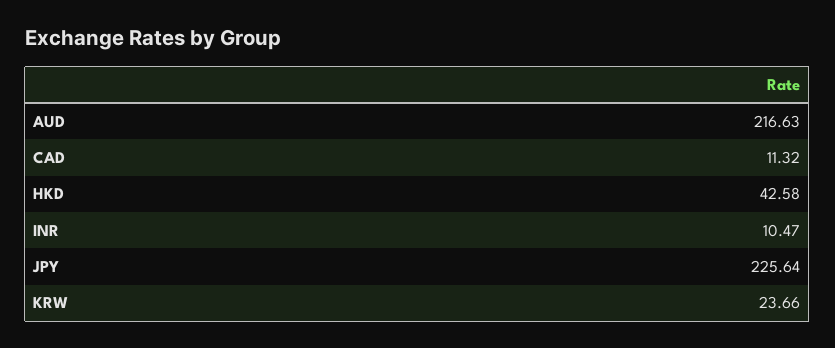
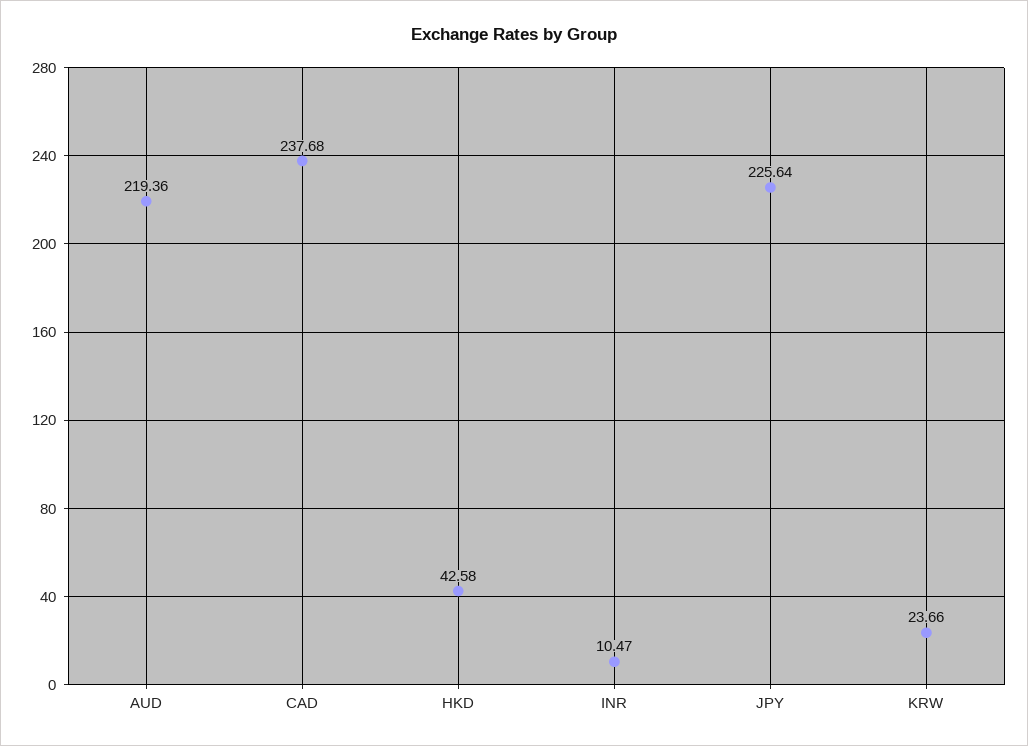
AUD: 216.63 -> 219.36
CAD: 11.32 -> 237.68

